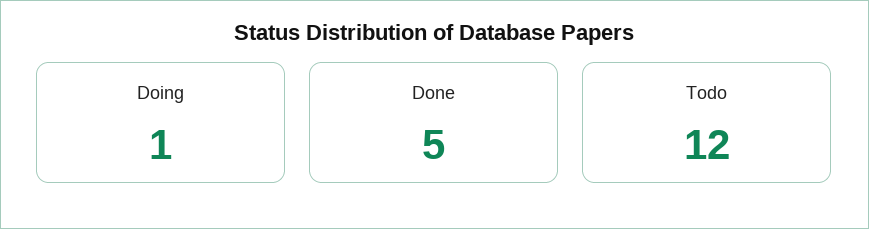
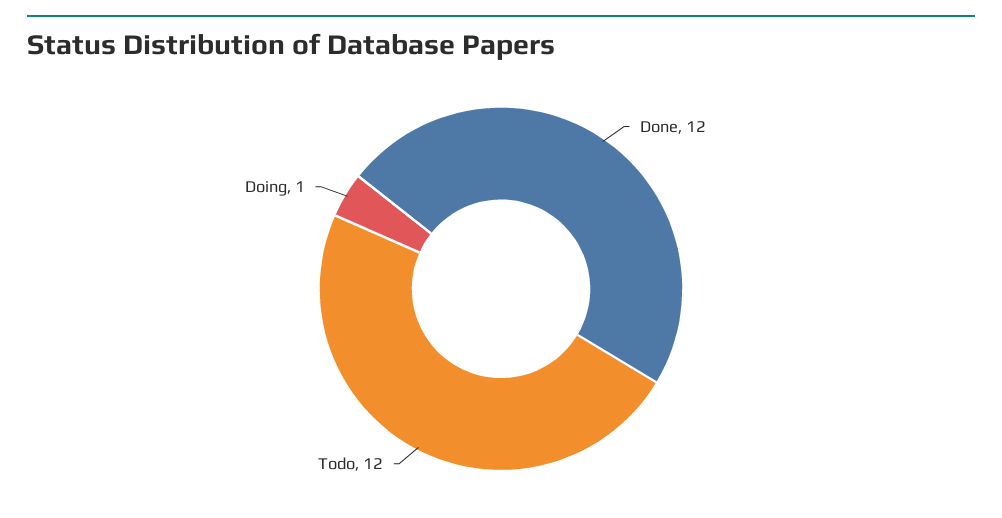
Done: 5 -> 12

